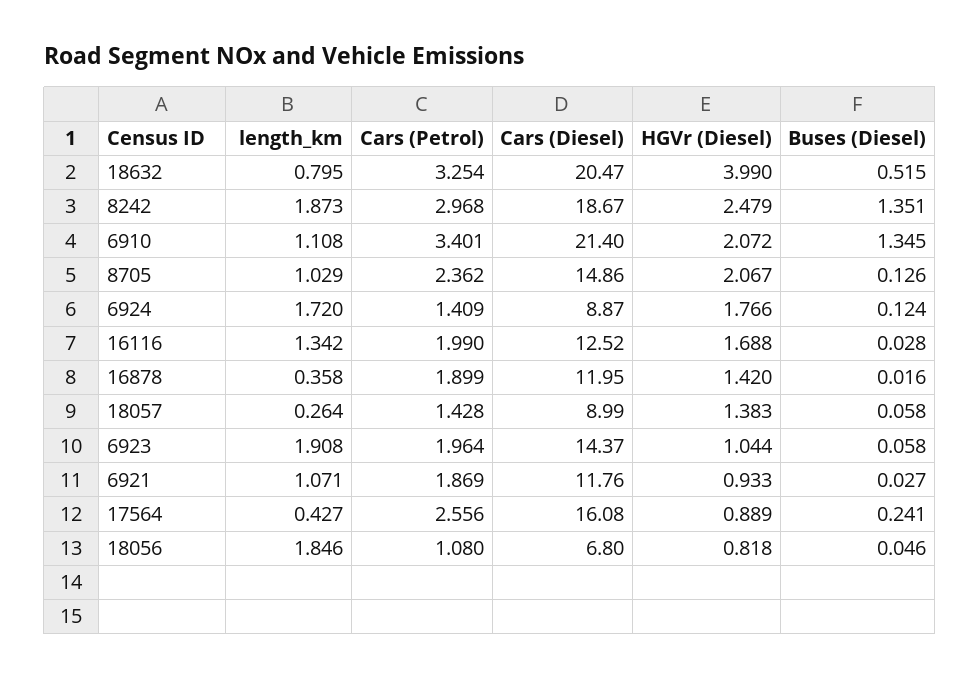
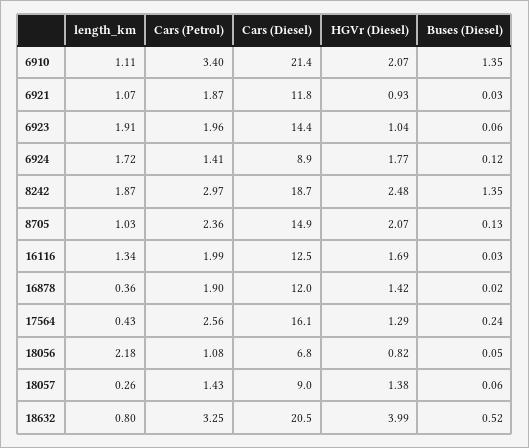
HGVr (Diesel), 17564: 0.889 -> 1.29
length_km, 18056: 1.846 -> 2.18

